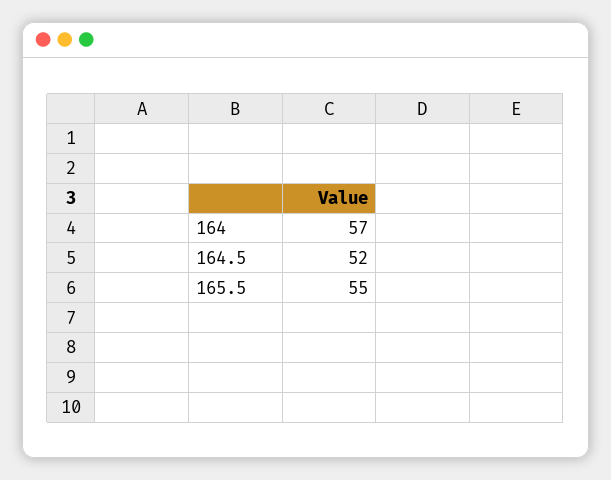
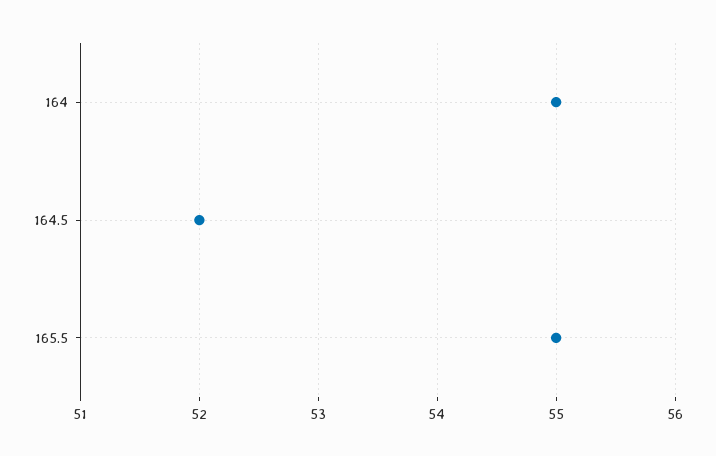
164: 57 -> 55

